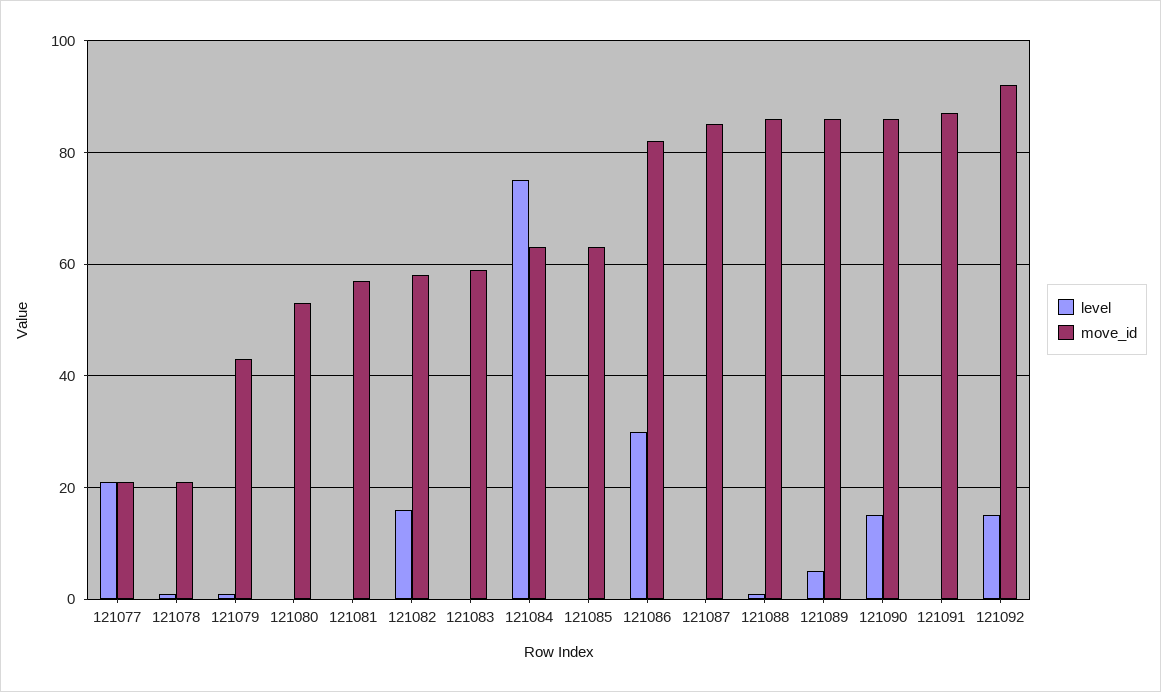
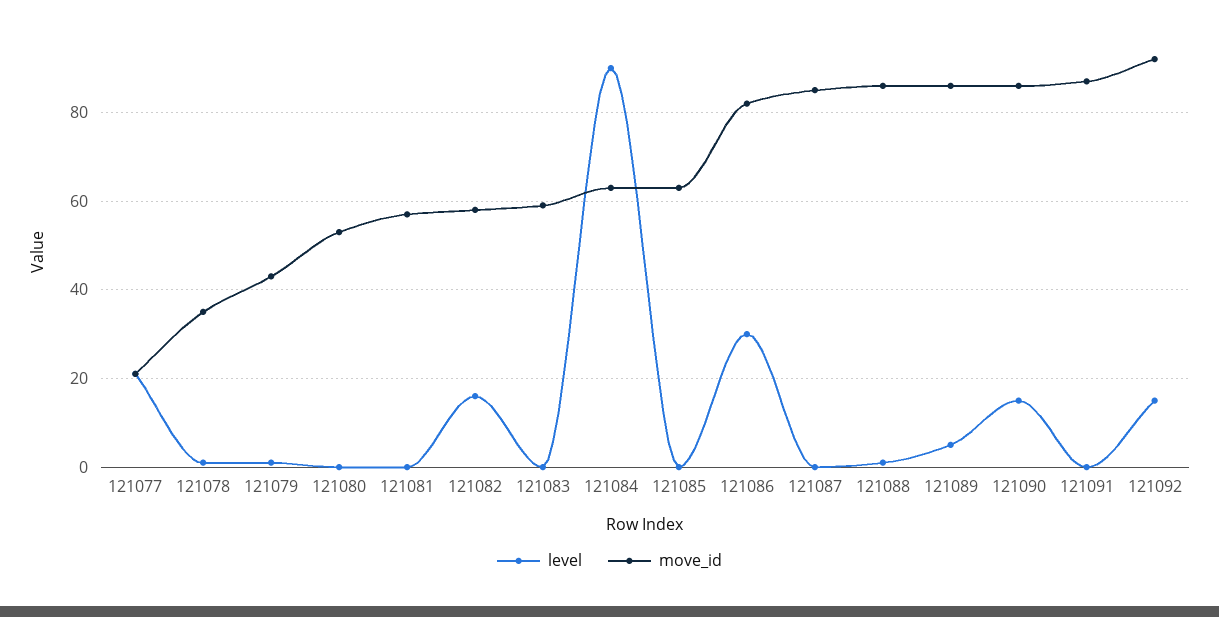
move_id, 121078: 20 -> 35
level, 121084: 75 -> 90

